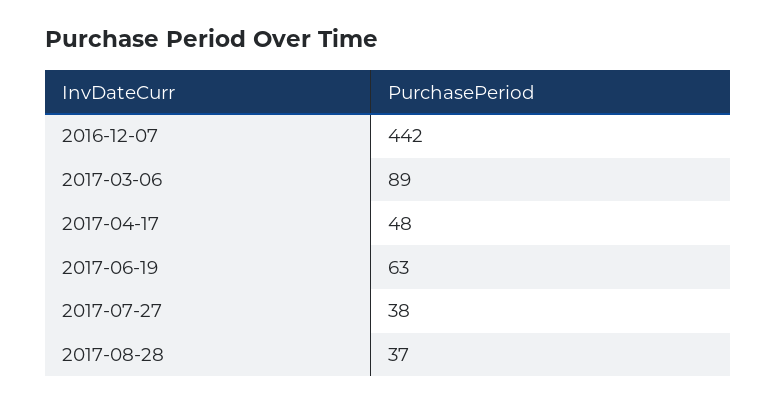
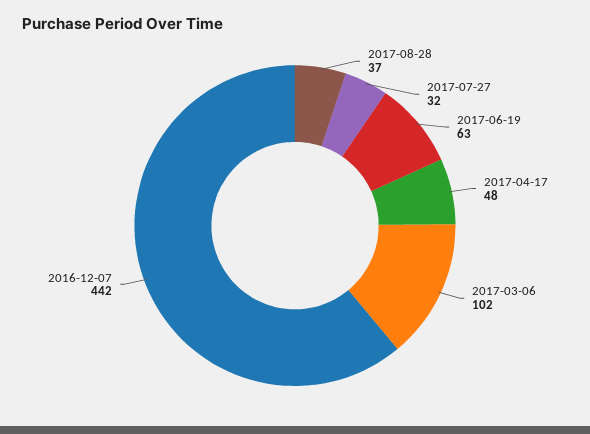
2017-03-06: 89 -> 102
2017-07-27: 38 -> 32

